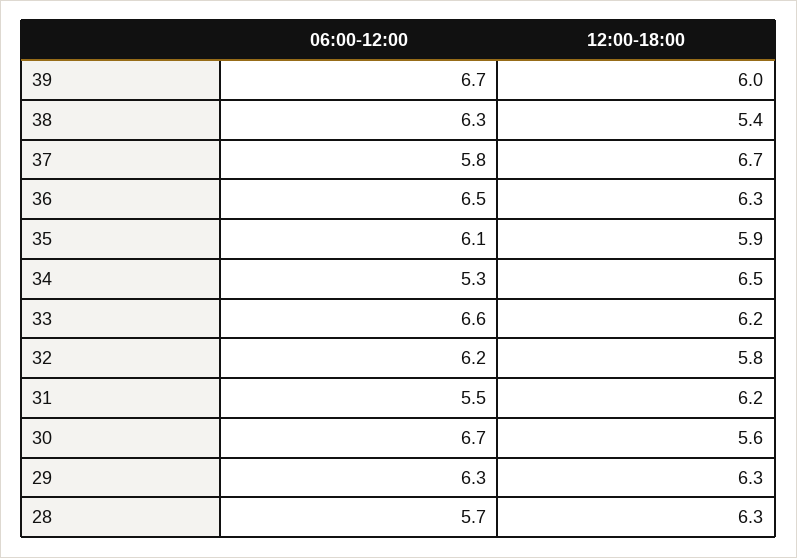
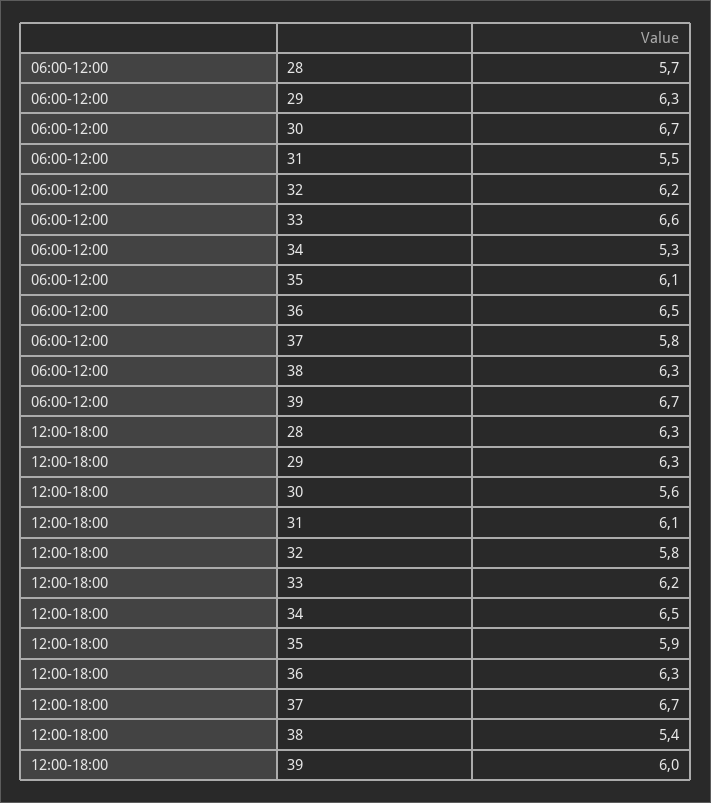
12:00-18:00, 31: 6.2 -> 6.1

